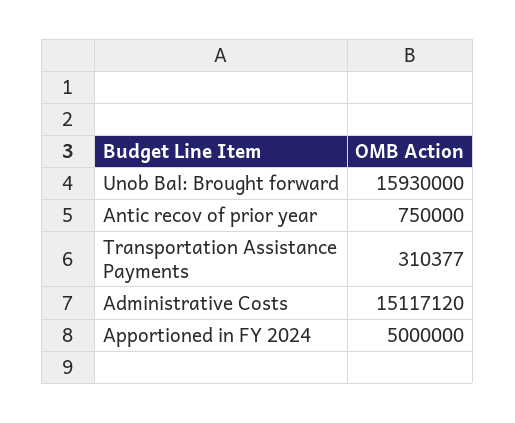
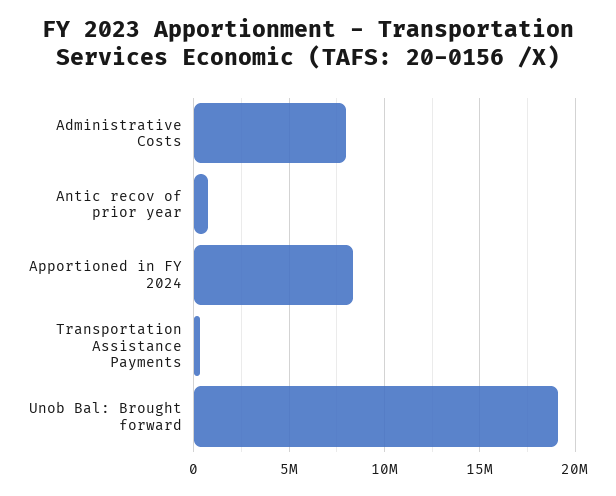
Unob Bal: Brought forward: 15930000 -> 19000000
Administrative Costs: 15117120 -> 8000000
Apportioned in FY 2024: 5000000 -> 8500000

